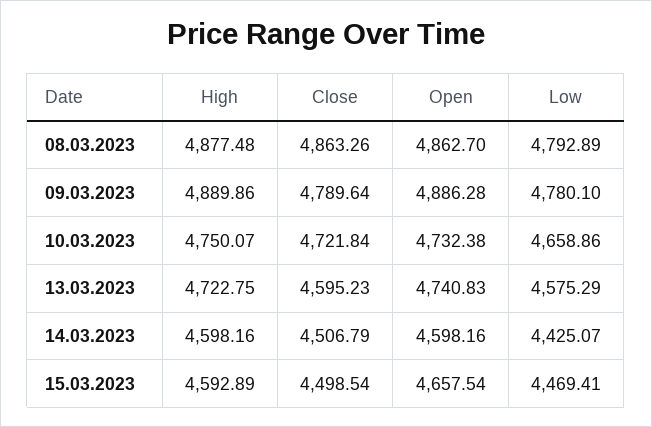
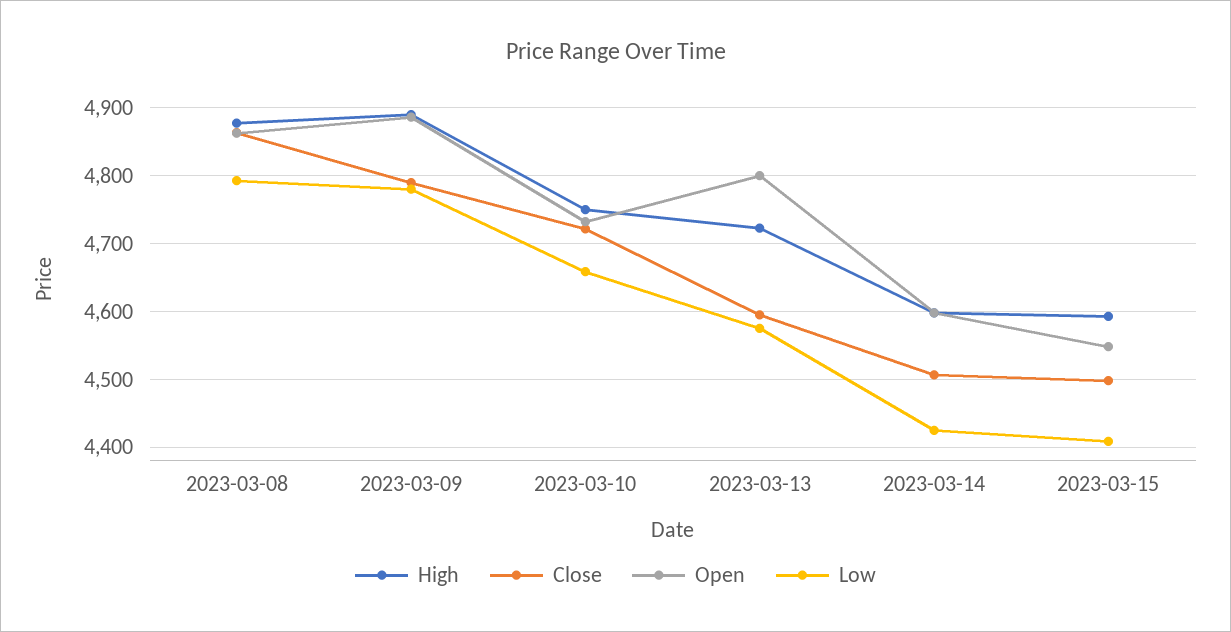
Open, 13.03.2023: 4740.83 -> 4800
Open, 15.03.2023: 4657.54 -> 4550
Low, 15.03.2023: 4469.41 -> 4410

